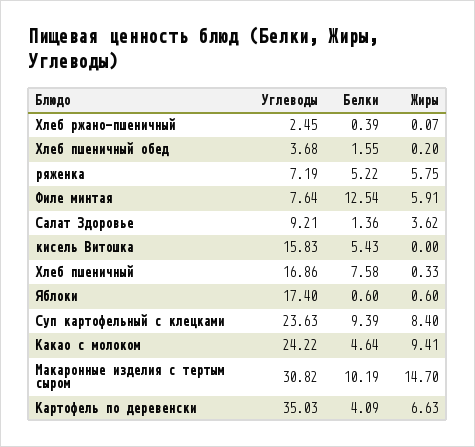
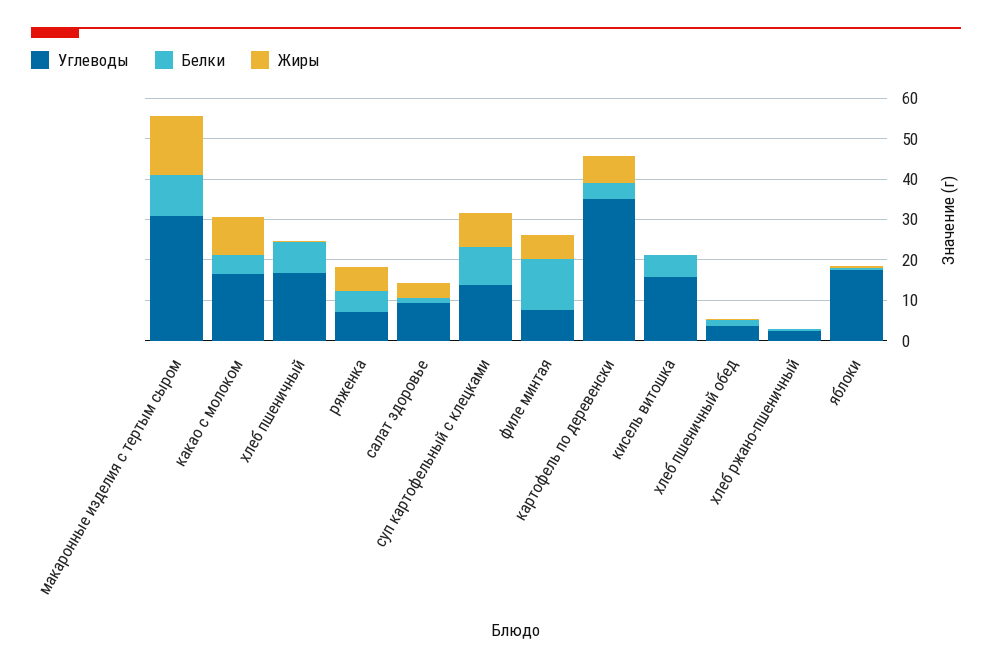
Углеводы, Суп картофельный с клецками: 23.63 -> 14
Углеводы, Какао с молоком: 24.22 -> 16

